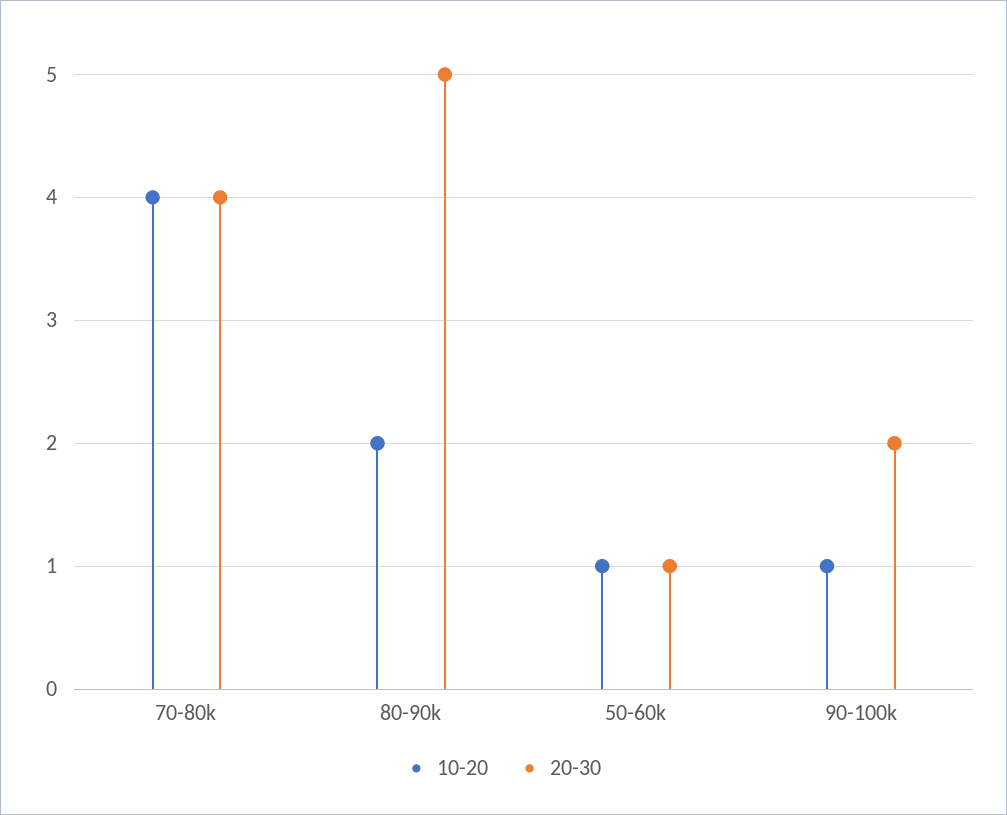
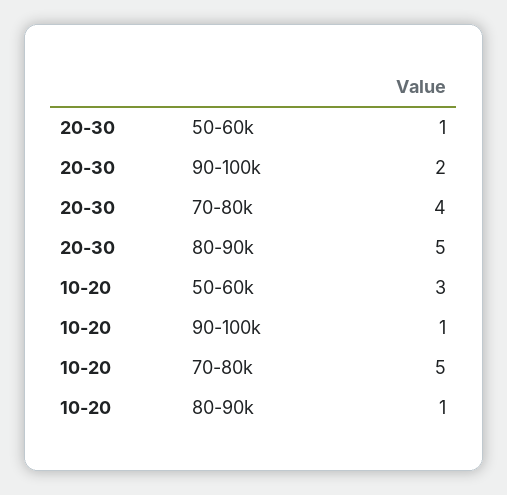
10-20, 70-80k: 4 -> 5
10-20, 80-90k: 2 -> 1
10-20, 50-60k: 1 -> 3

